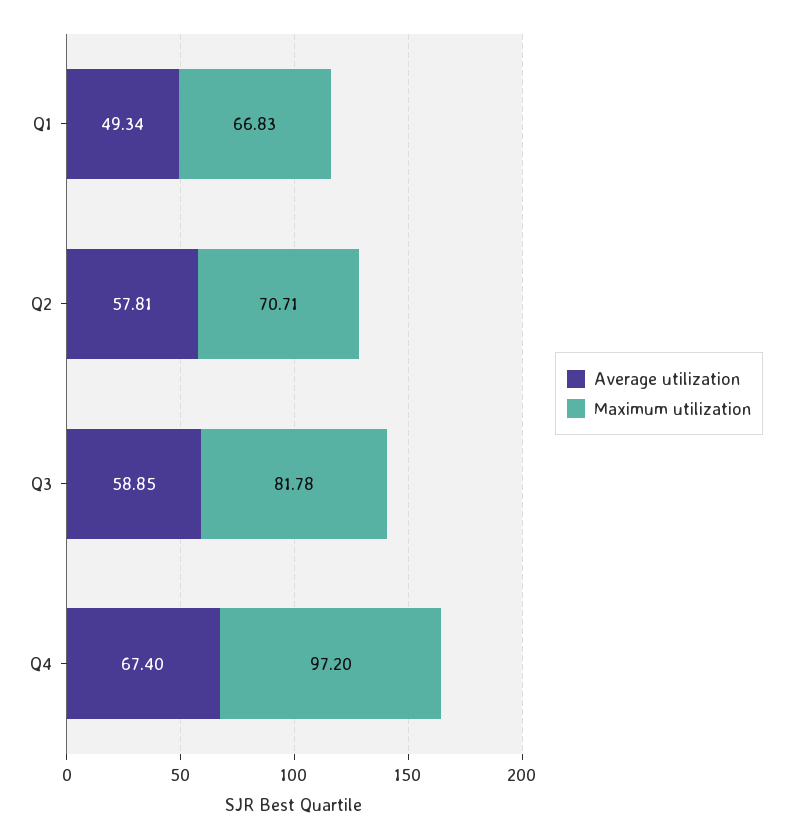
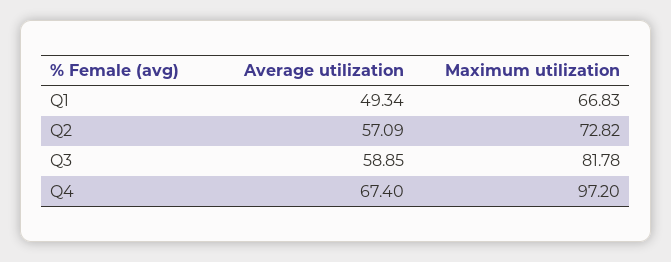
Average utilization, Q2: 57.81 -> 57.09
Maximum utilization, Q2: 70.71 -> 72.82

